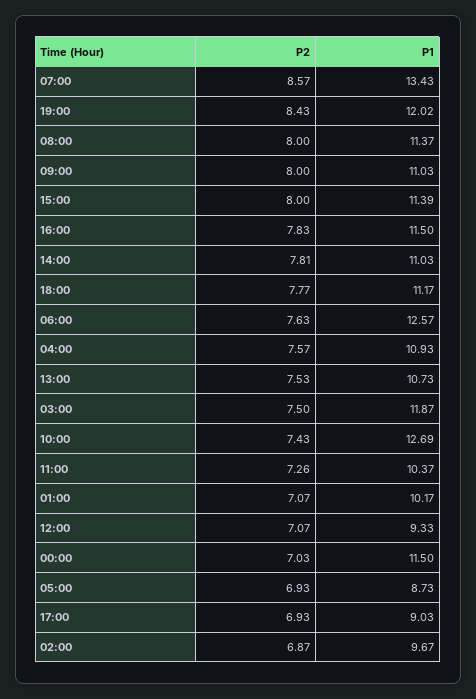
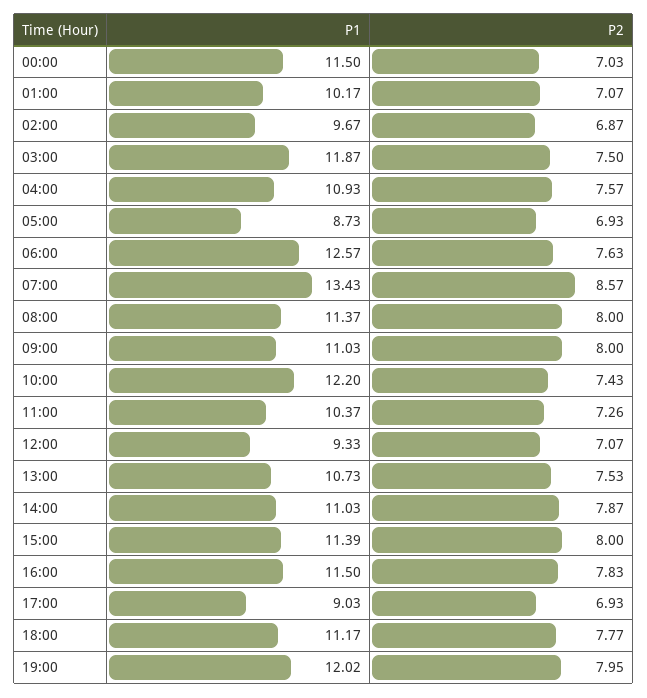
P2, 19:00: 8.43 -> 7.95
P2, 14:00: 7.81 -> 7.87
P1, 10:00: 12.69 -> 12.2

